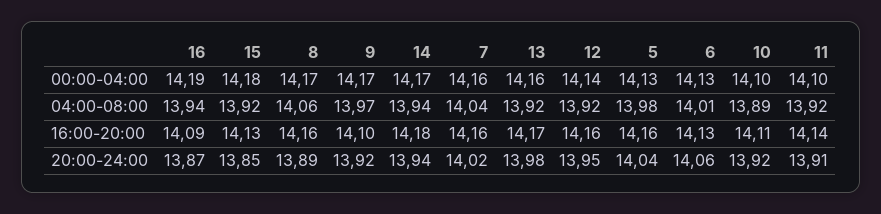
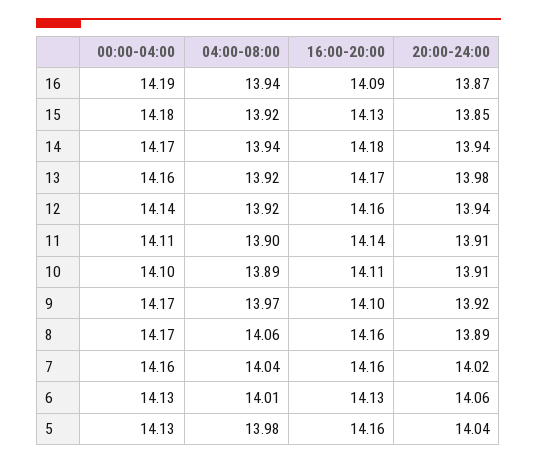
11, 00:00-04:00: 14.1 -> 14.11
11, 04:00-08:00: 13.92 -> 13.9
12, 20:00-24:00: 13.95 -> 13.94
10, 20:00-24:00: 13.92 -> 13.91

